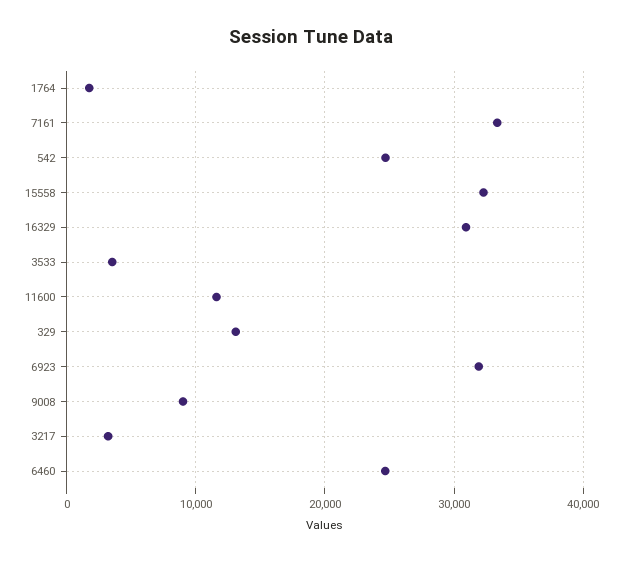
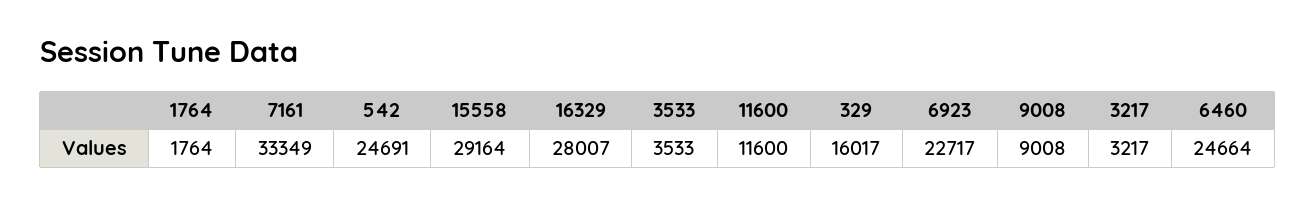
15558: 32000 -> 29164
16329: 31000 -> 28007
329: 13000 -> 16017
6923: 32000 -> 22717

